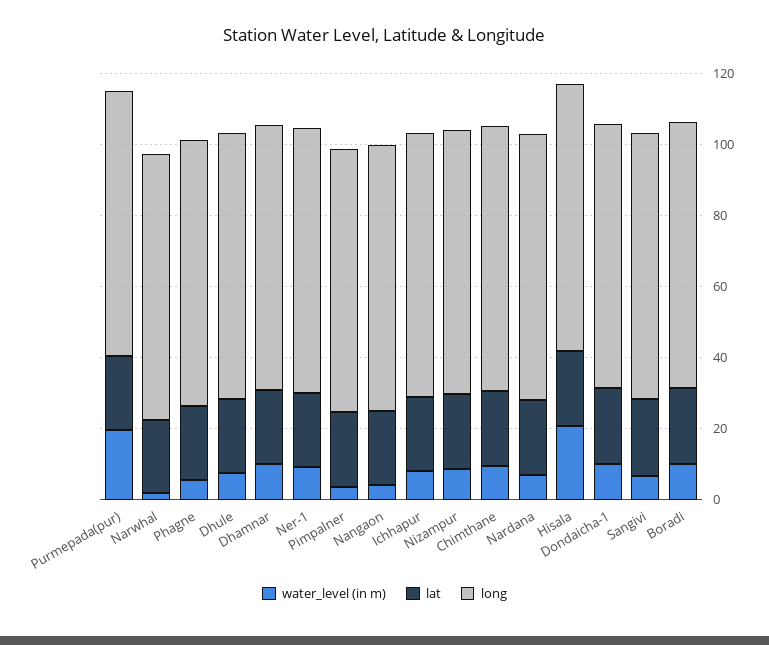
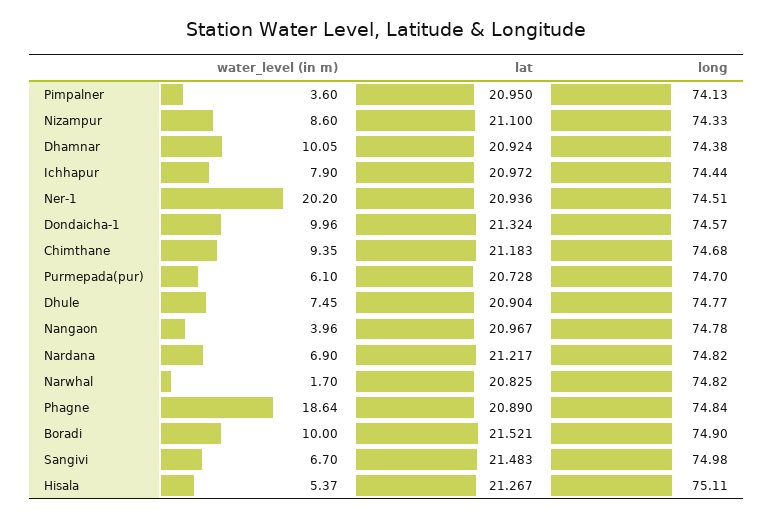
water_level (in m), Purmepada(pur): 20 -> 6.1
water_level (in m), Phagne: 5 -> 18.64
water_level (in m), Ner-1: 10 -> 20.2
water_level (in m), Hisala: 20 -> 5.37

